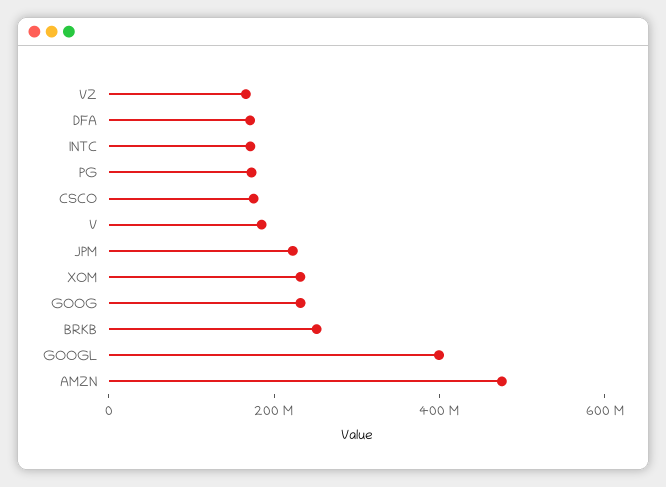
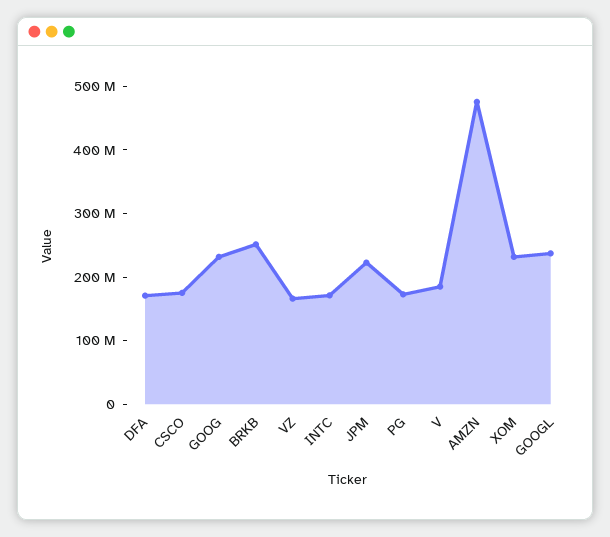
GOOGL: 400000000 -> 240000000

